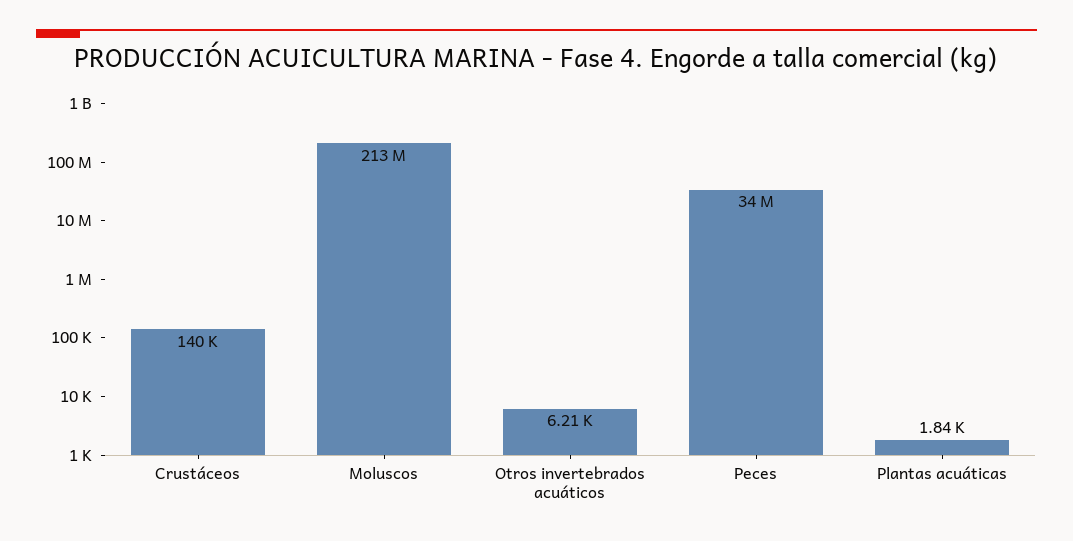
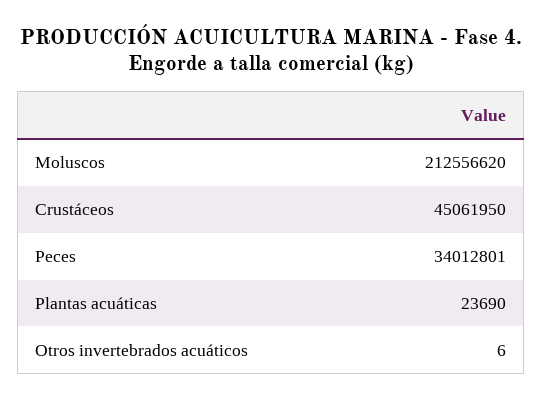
Crustáceos: 140000 -> 45061950
Otros invertebrados acuáticos: 6210 -> 6
Plantas acuáticas: 1840 -> 23690

